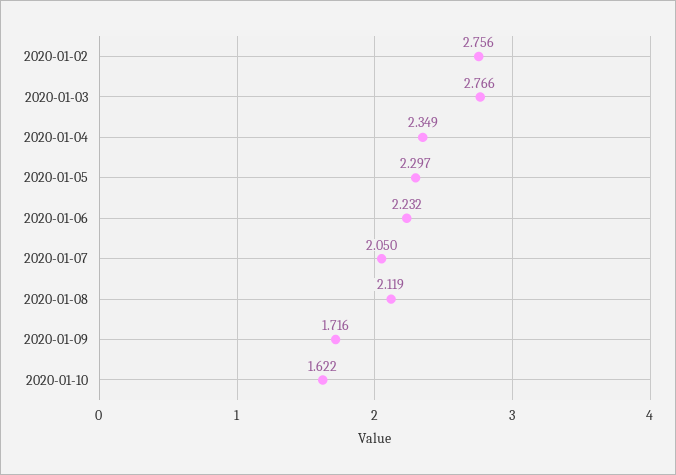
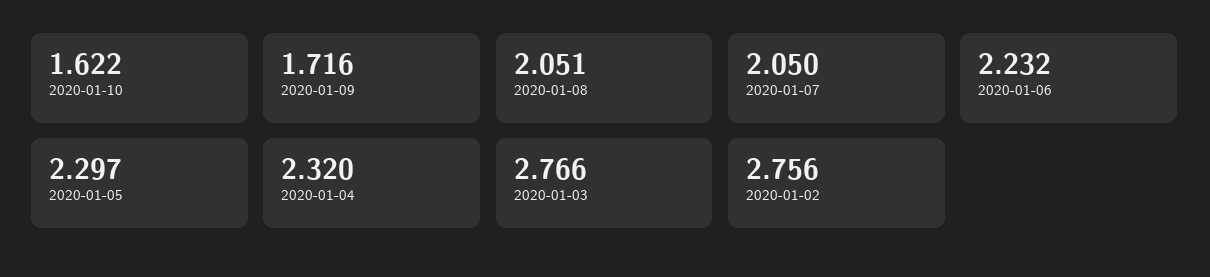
2020-01-04: 2.349 -> 2.32
2020-01-08: 2.119 -> 2.051

